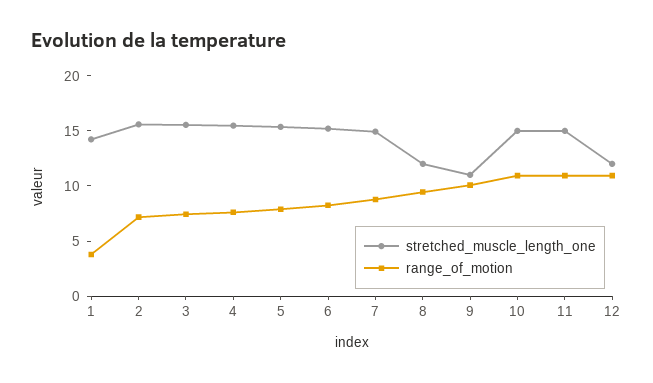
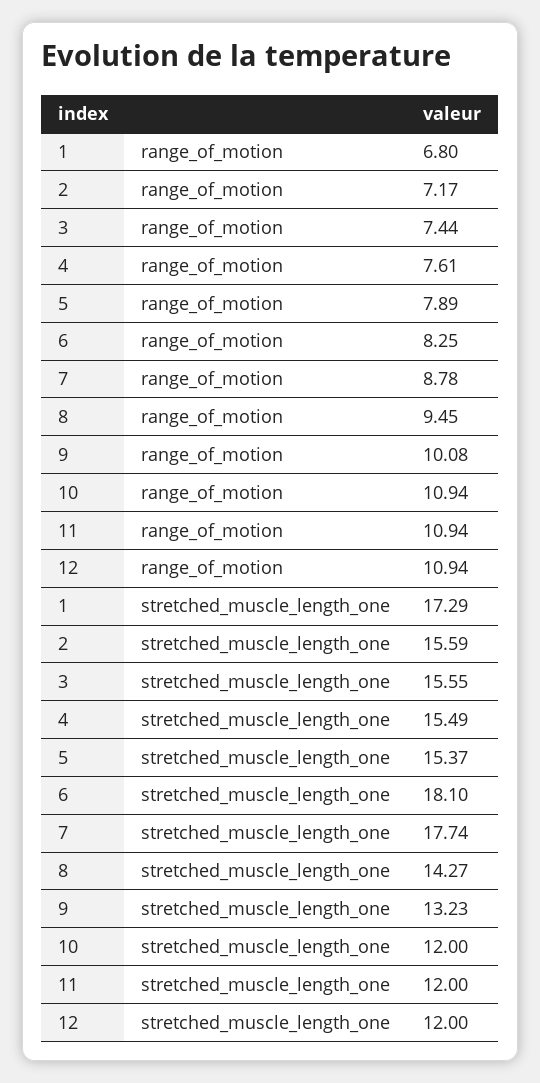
stretched_muscle_length_one, 1: 14 -> 17.29
range_of_motion, 1: 4 -> 6.8
stretched_muscle_length_one, 6: 15 -> 18.1
stretched_muscle_length_one, 7: 15 -> 17.74
stretched_muscle_length_one, 8: 12 -> 14.27
stretched_muscle_length_one, 9: 11 -> 13.23
stretched_muscle_length_one, 10: 15 -> 12
stretched_muscle_length_one, 11: 15 -> 12

